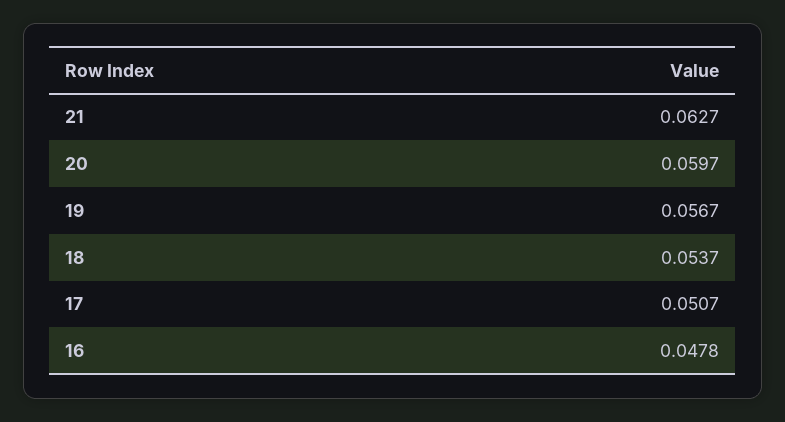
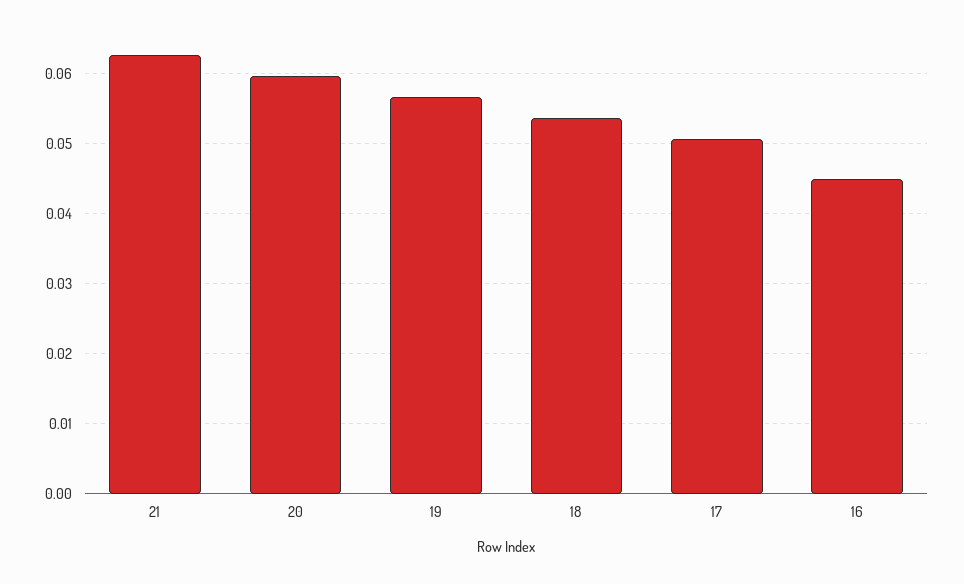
16: 0.0478 -> 0.045

